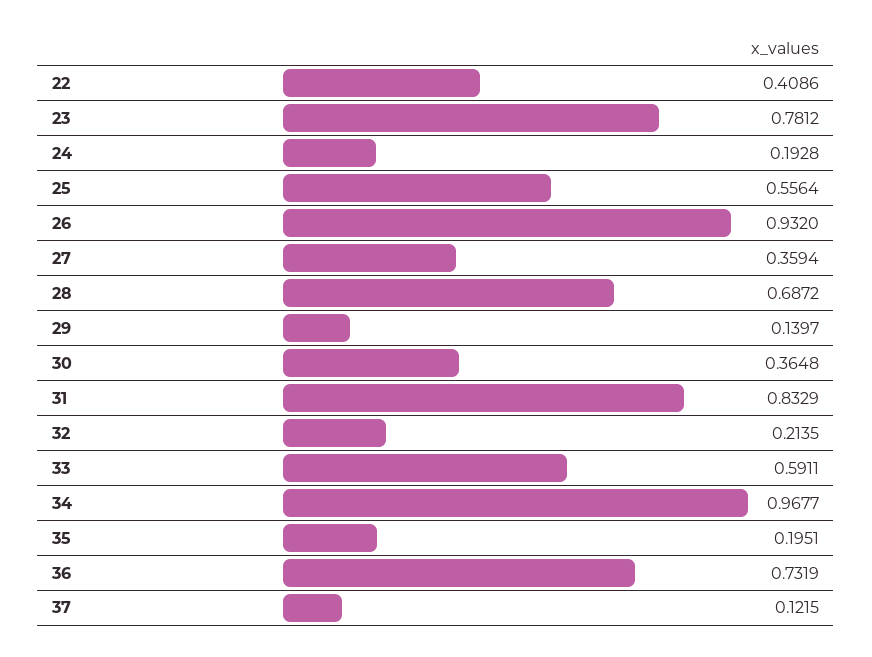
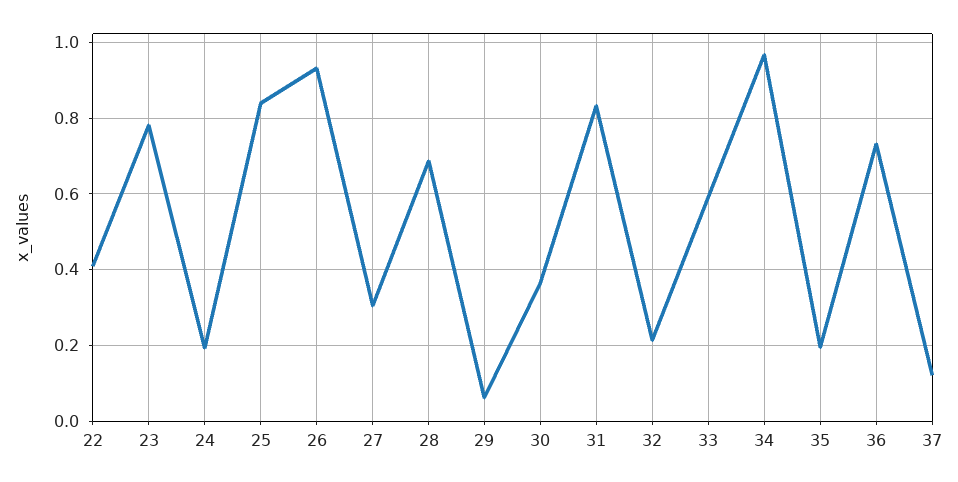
25: 0.5564 -> 0.84
27: 0.3594 -> 0.3
29: 0.1397 -> 0.06

